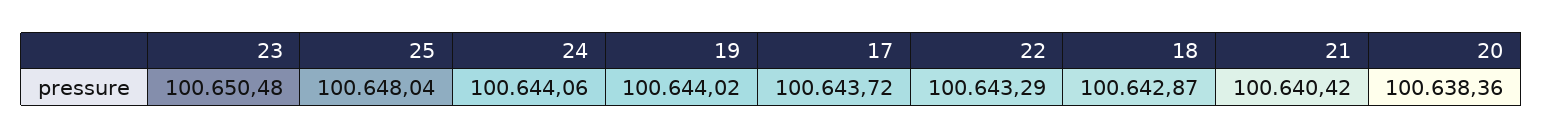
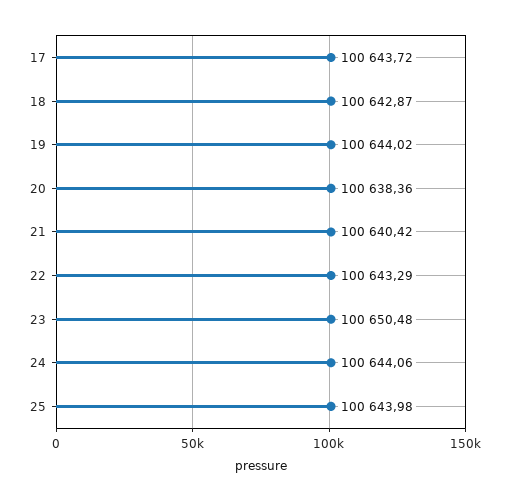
25: 100648.04 -> 100643.98

